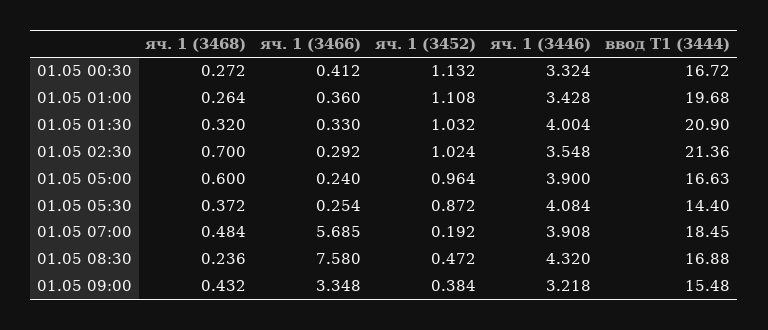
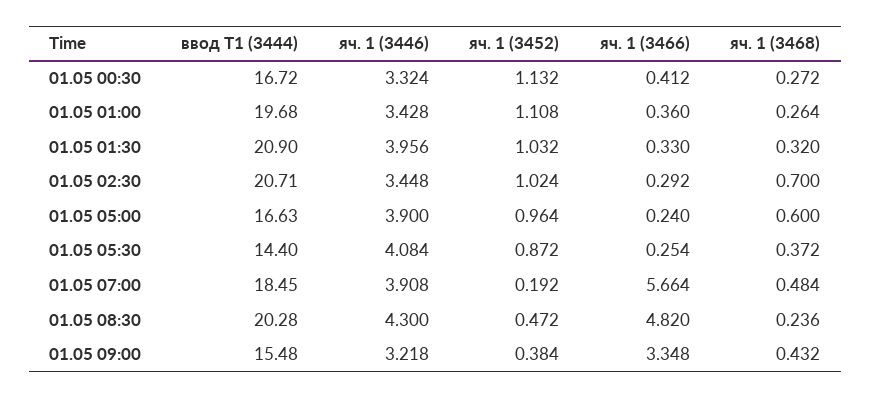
яч. 1 (3446), 01.05 01:30: 4.004 -> 3.956
яч. 1 (3446), 01.05 02:30: 3.548 -> 3.448
ввод Т1 (3444), 01.05 02:30: 21.36 -> 20.71
яч. 1 (3466), 01.05 07:00: 5.685 -> 5.664
яч. 1 (3466), 01.05 08:30: 7.58 -> 4.82
яч. 1 (3446), 01.05 08:30: 4.32 -> 4.3
ввод Т1 (3444), 01.05 08:30: 16.88 -> 20.28

